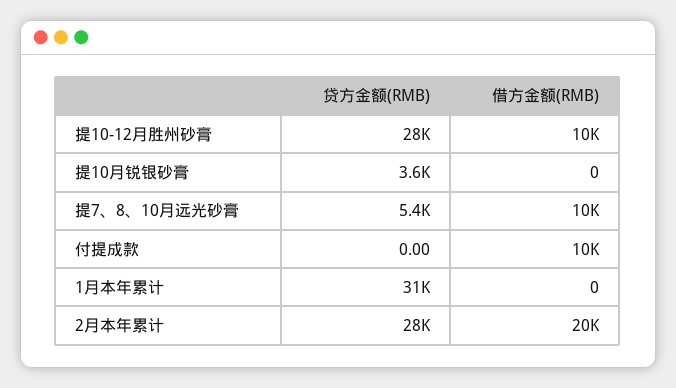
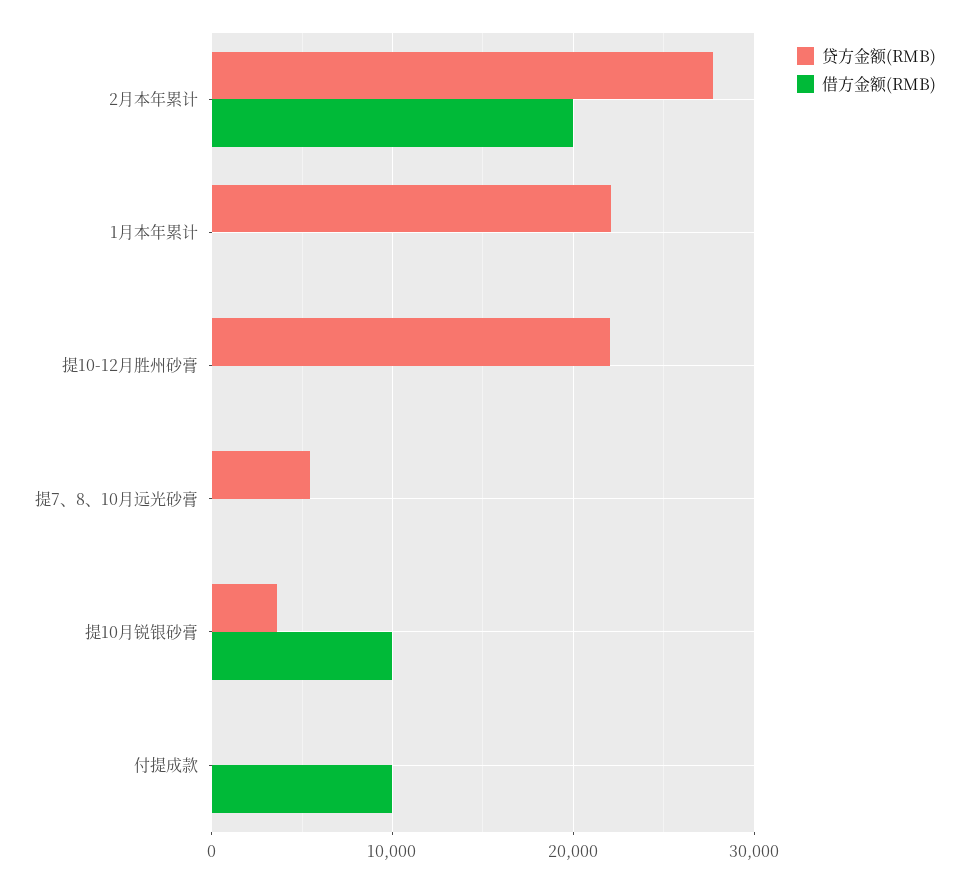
贷方金额(RMB), 提10-12月胜州砂膏: 28000 -> 22000
借方金额(RMB), 提10-12月胜州砂膏: 10000 -> 0
借方金额(RMB), 提10月锐银砂膏: 0 -> 10000
借方金额(RMB), 提7、8、10月远光砂膏: 10000 -> 0
贷方金额(RMB), 1月本年累计: 31000 -> 22000

